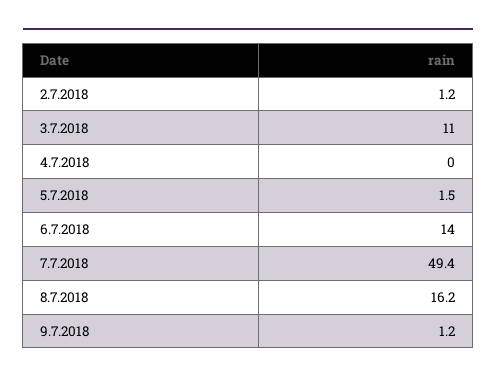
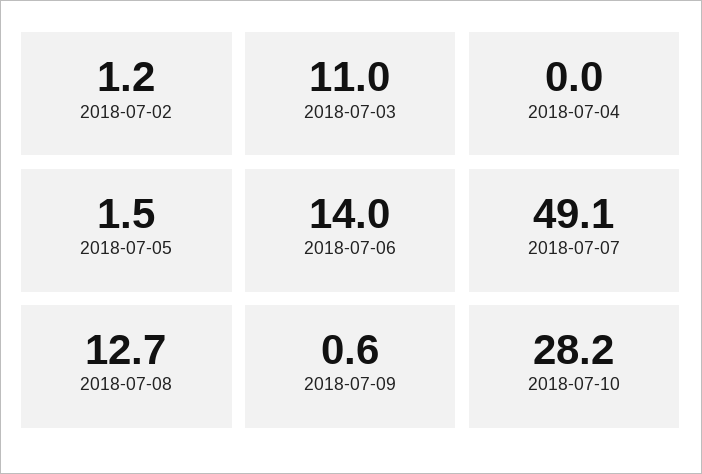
7.7.2018: 49.4 -> 49.1
8.7.2018: 16.2 -> 12.7
9.7.2018: 1.2 -> 0.6
2018-07-10: none -> 28.2

